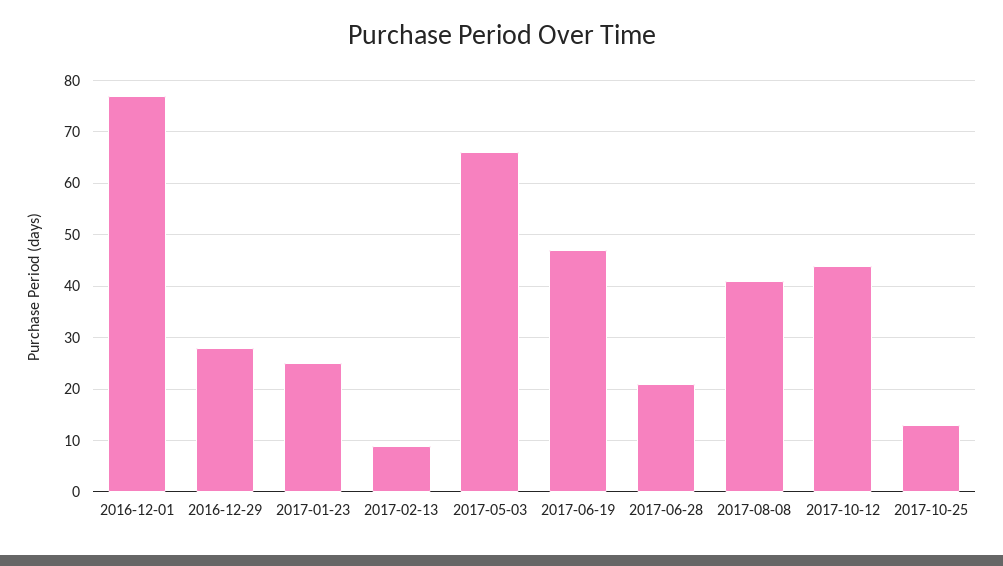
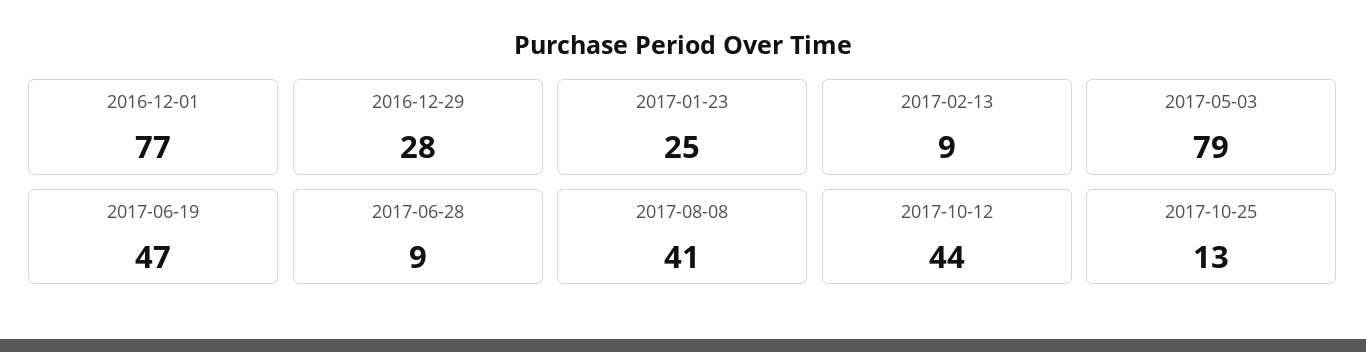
2017-05-03: 65 -> 79
2017-06-28: 20 -> 9

